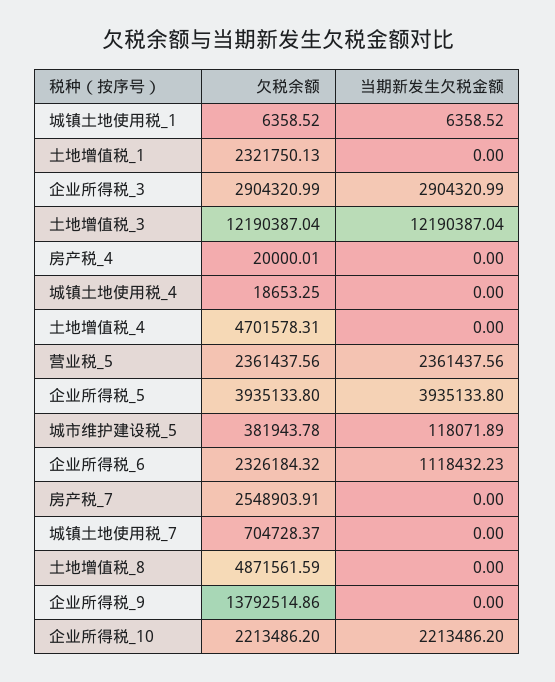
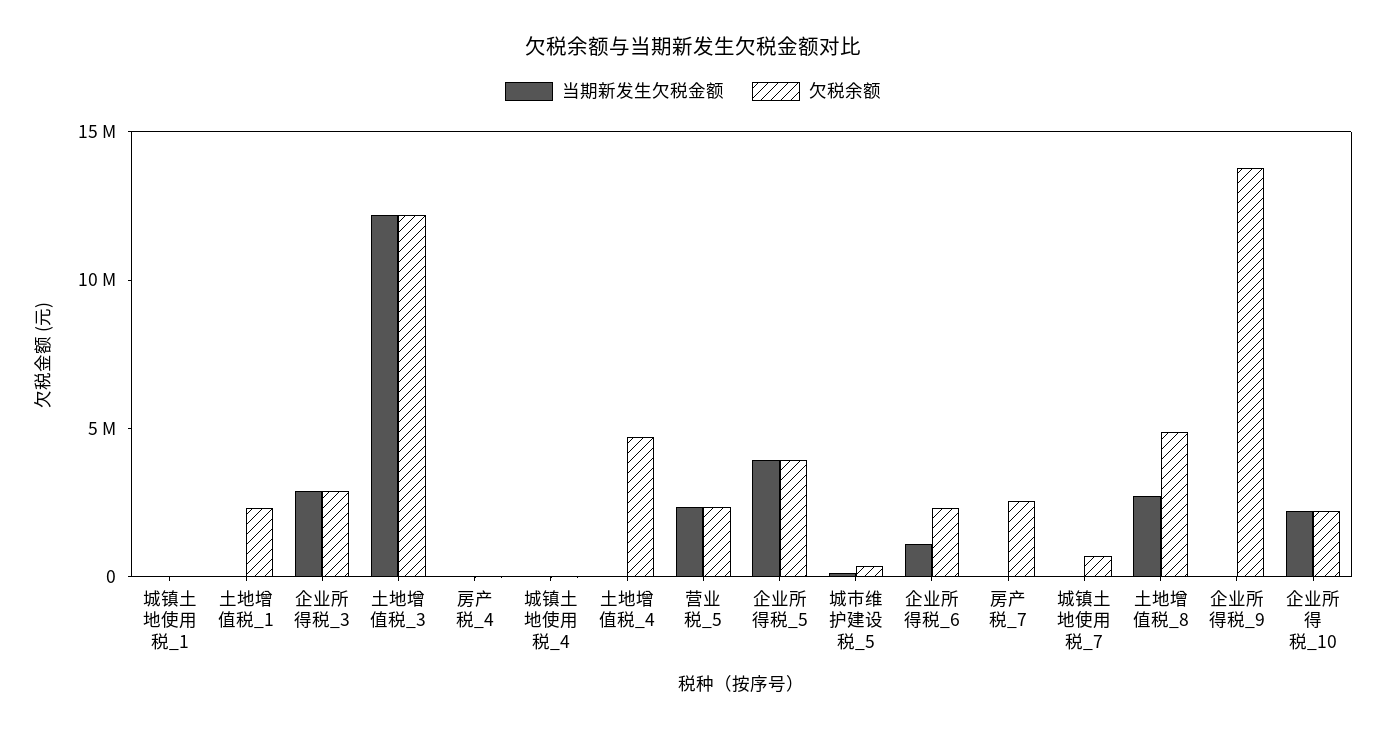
当期新发生欠税金额, 土地增值税_8: 0 -> 3000000

